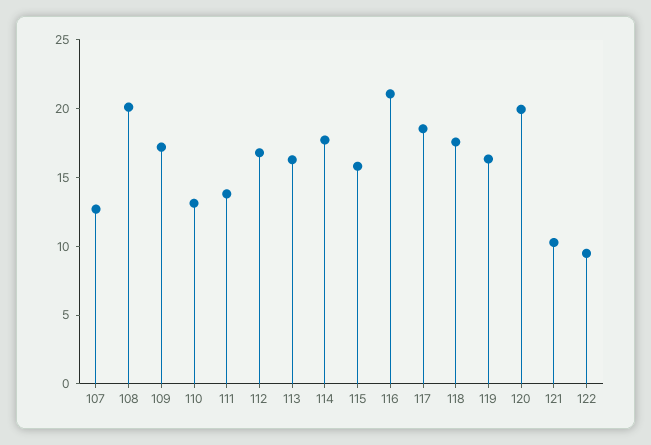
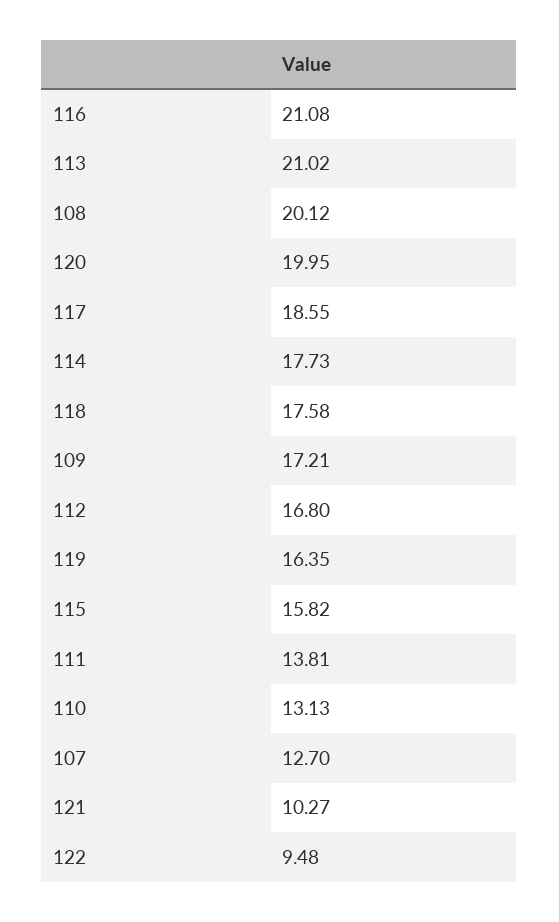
113: 16 -> 21.02

